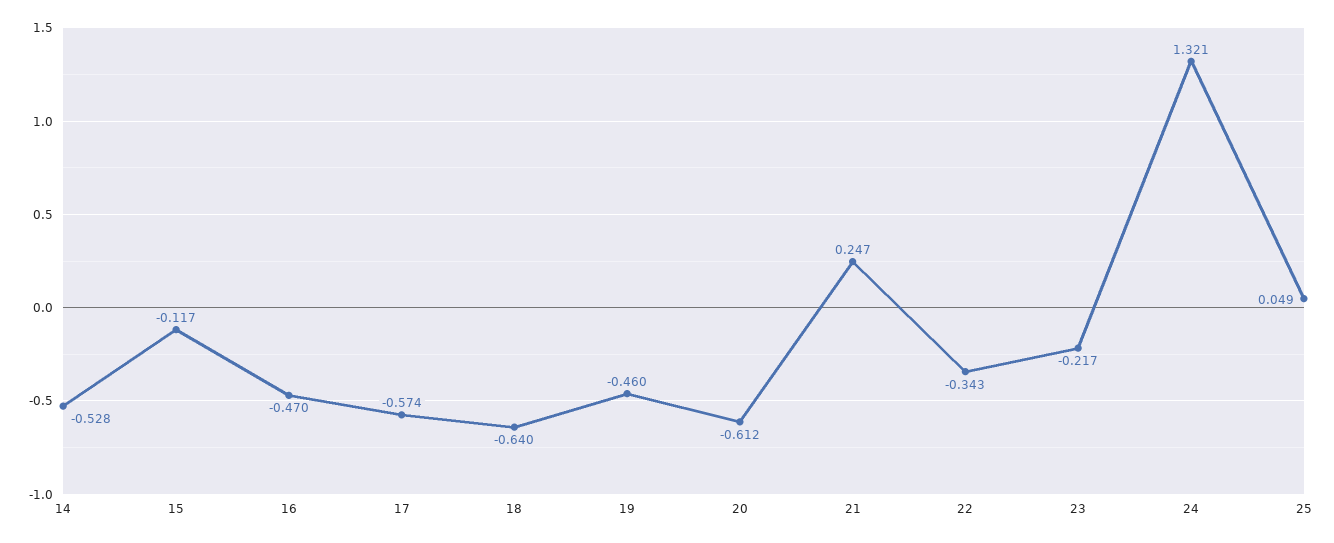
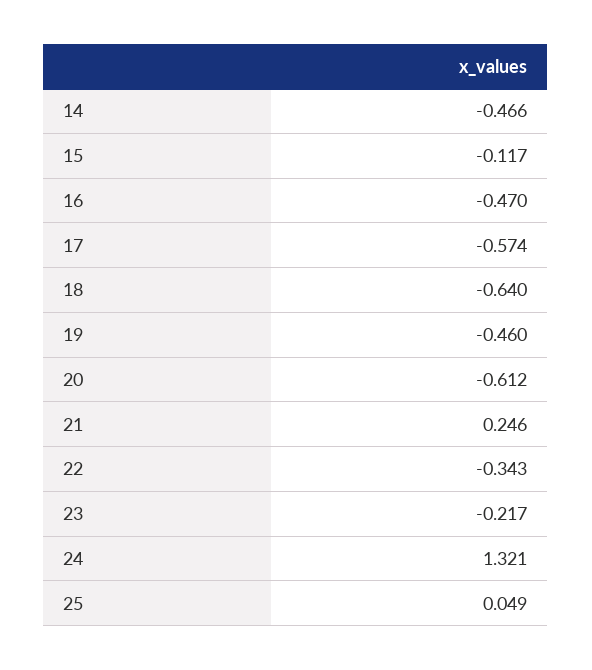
14: -0.528 -> -0.466
21: 0.247 -> 0.246

